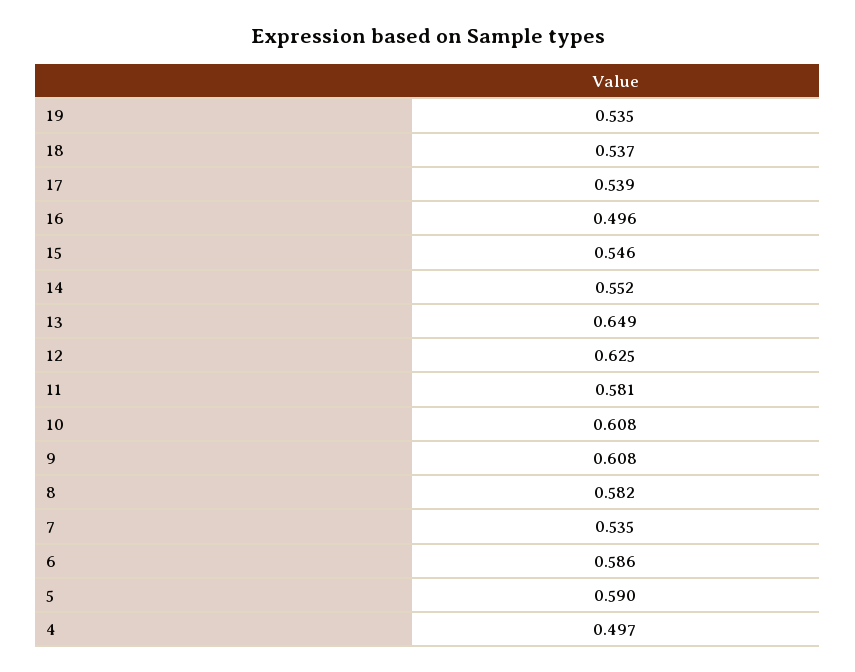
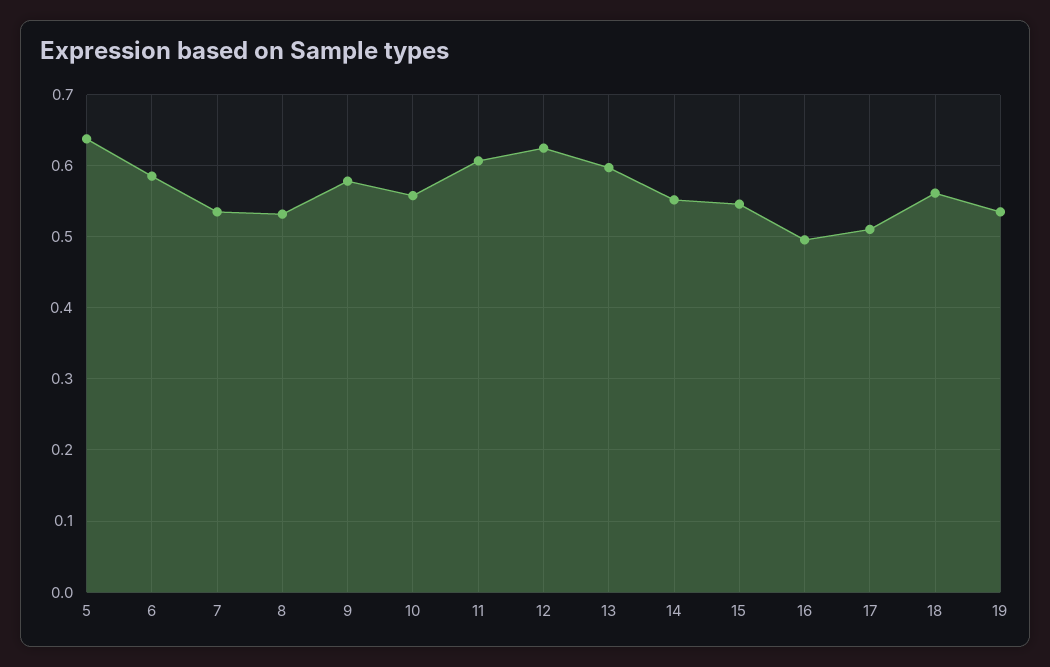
18: 0.537 -> 0.56
17: 0.539 -> 0.51
13: 0.649 -> 0.6
11: 0.581 -> 0.61
10: 0.608 -> 0.56
9: 0.608 -> 0.58
8: 0.582 -> 0.53
5: 0.59 -> 0.64
4: 0.497 -> none

